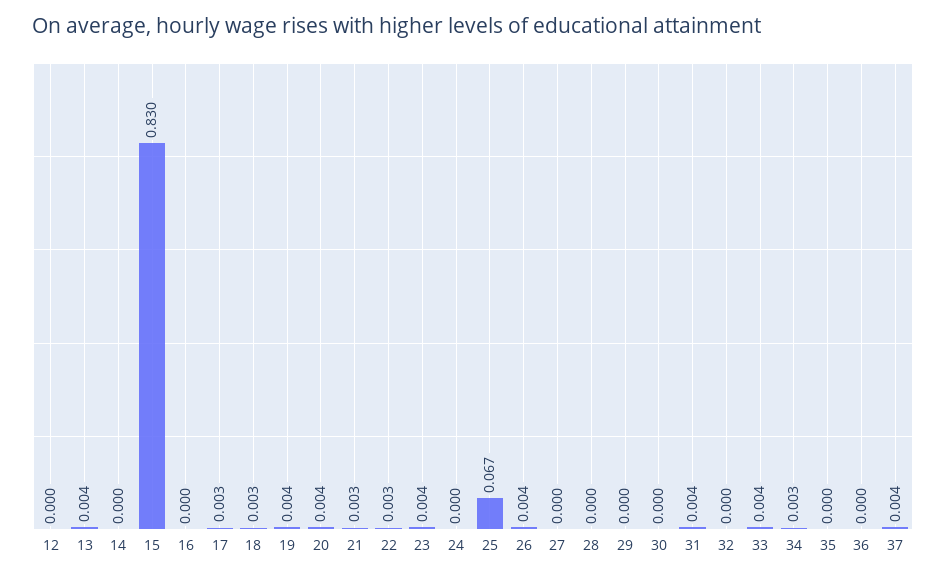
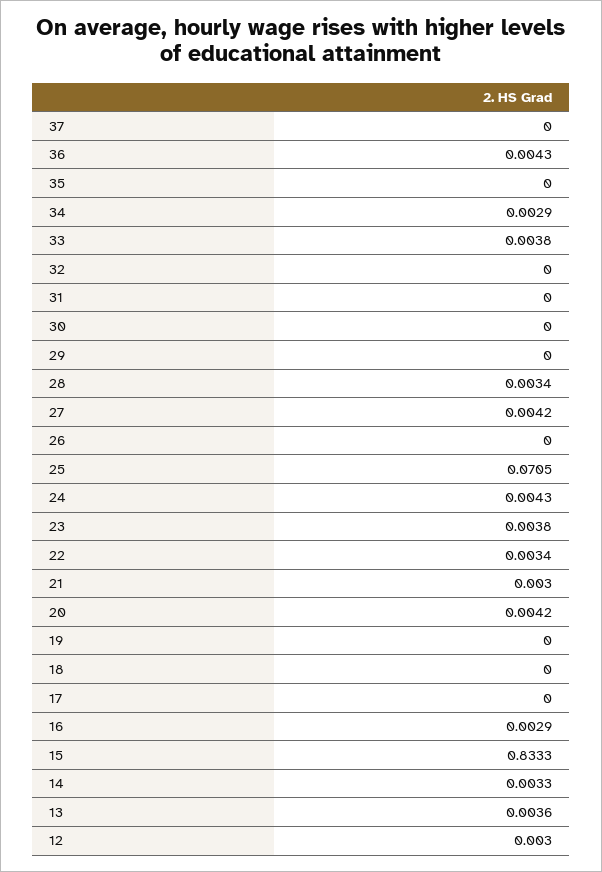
12: 0 -> 0.003
14: 0 -> 0.0033
15: 0.83 -> 0.8333
16: 0 -> 0.0029
17: 0.003 -> 0
18: 0.003 -> 0
19: 0.004 -> 0
24: 0 -> 0.0043
25: 0.067 -> 0.0705
26: 0.004 -> 0
27: 0 -> 0.0042
28: 0 -> 0.0034
31: 0.004 -> 0
36: 0 -> 0.0043
37: 0.004 -> 0

